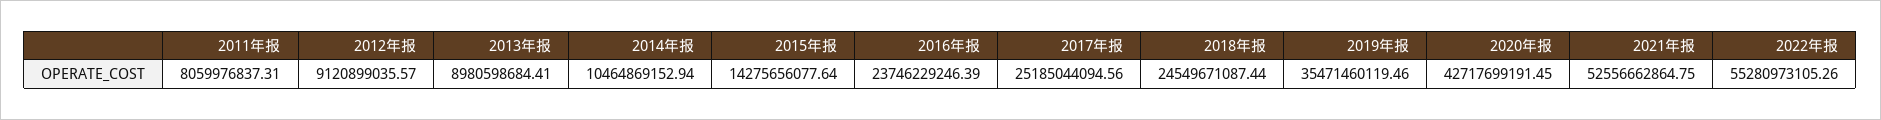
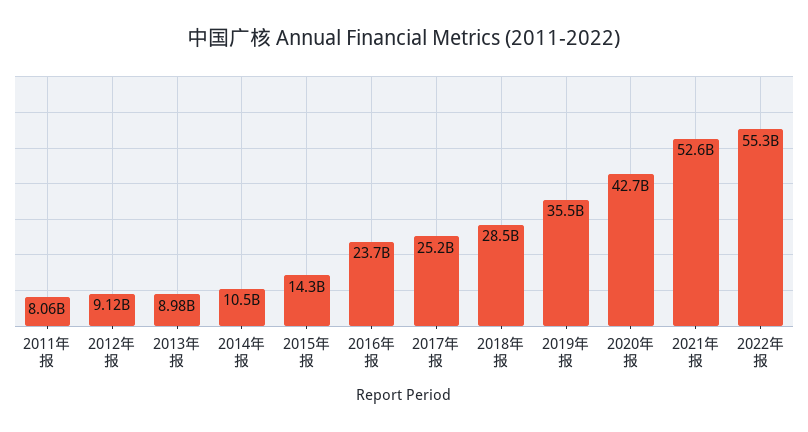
2018年报: 24549671087.44 -> 28500000000

